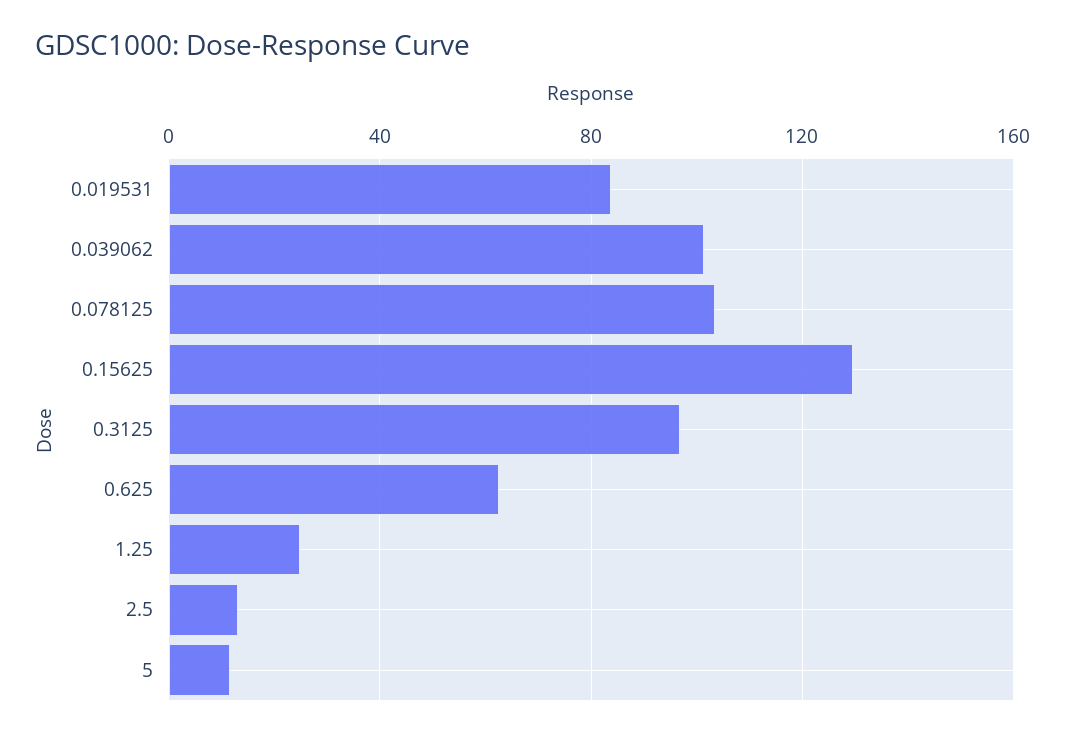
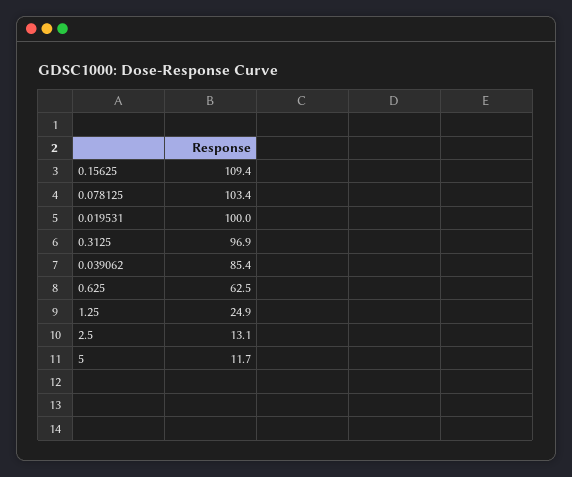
0.019531: 85 -> 100
0.039062: 100 -> 85.4
0.15625: 130 -> 109.4

